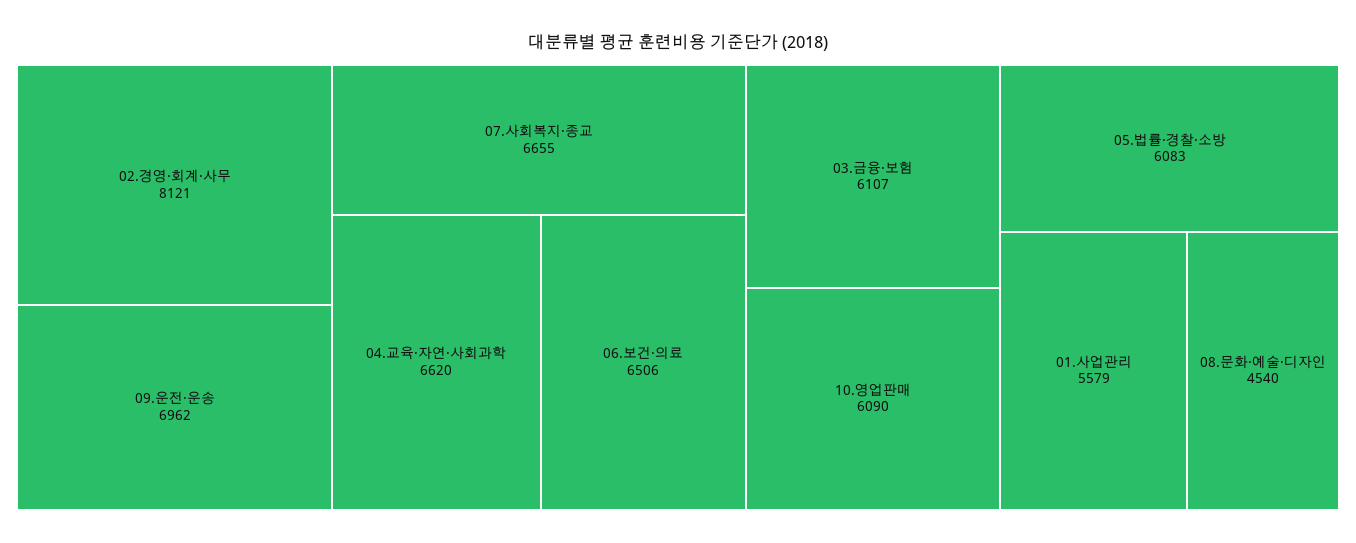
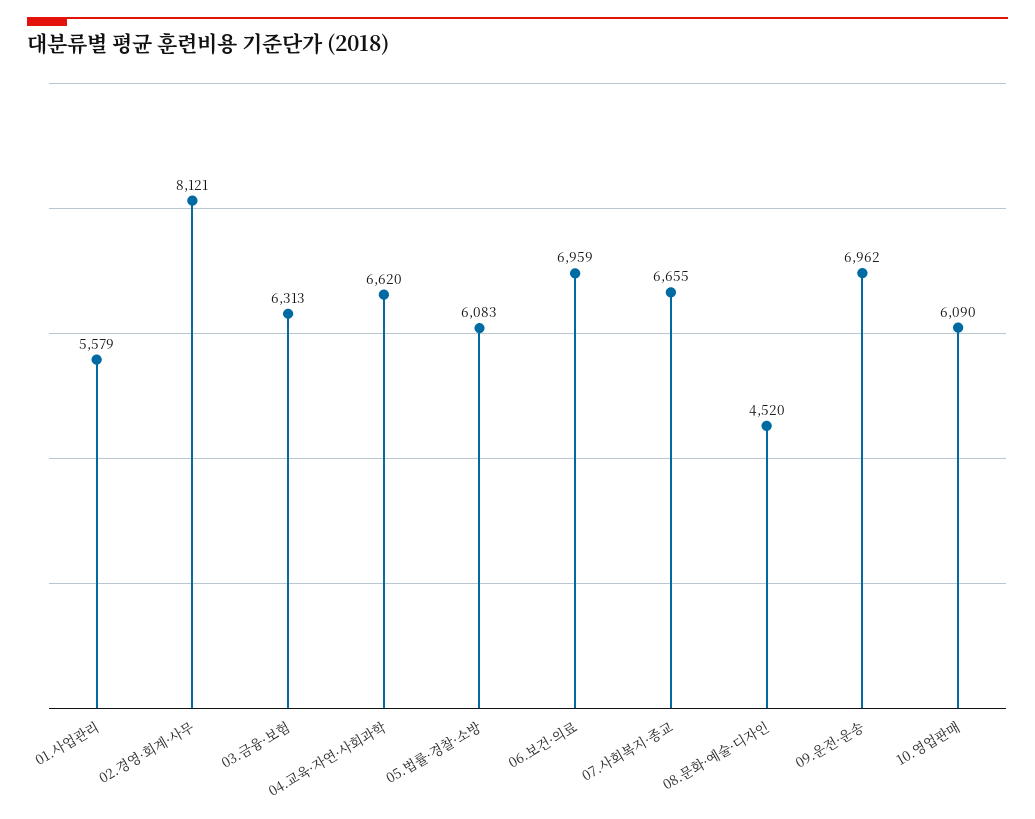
06.보건·의료: 6506 -> 6959
03.금융·보험: 6107 -> 6313
08.문화·예술·디자인: 4540 -> 4520

